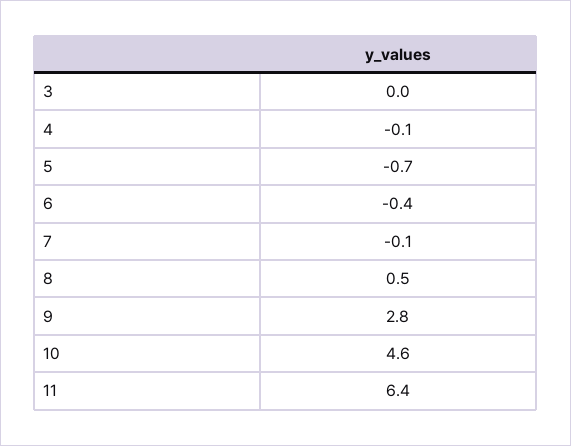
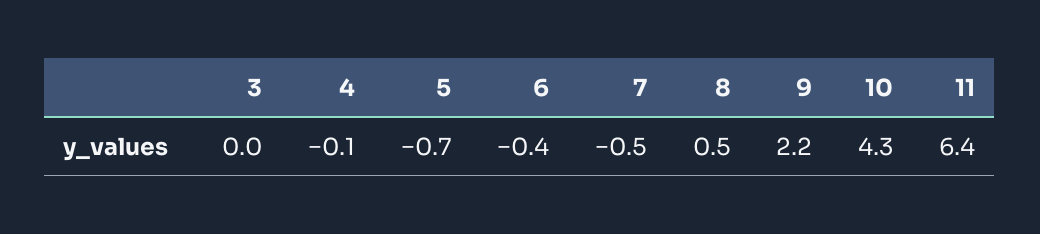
7: -0.1 -> -0.5
9: 2.8 -> 2.2
10: 4.6 -> 4.3

